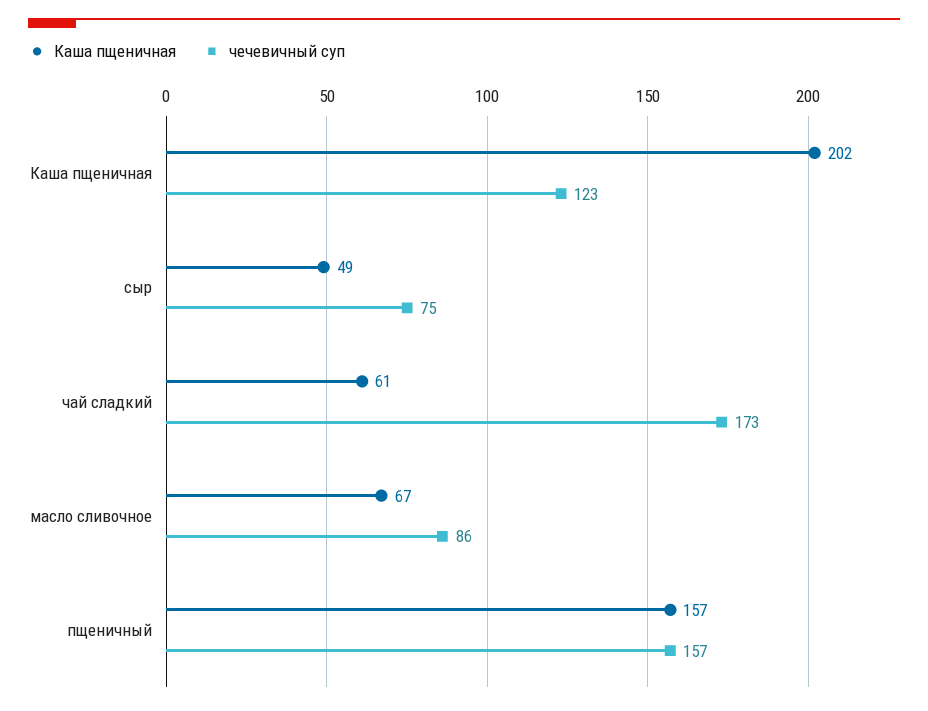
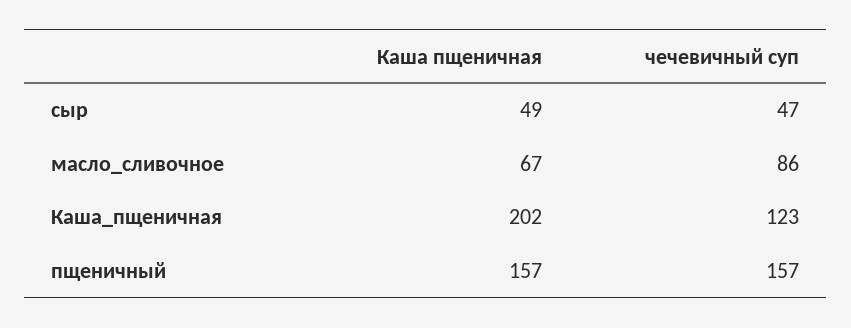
чечевичный суп, сыр: 75 -> 47
Каша пщеничная, чай сладкий: 61 -> none
чечевичный суп, чай сладкий: 173 -> none

